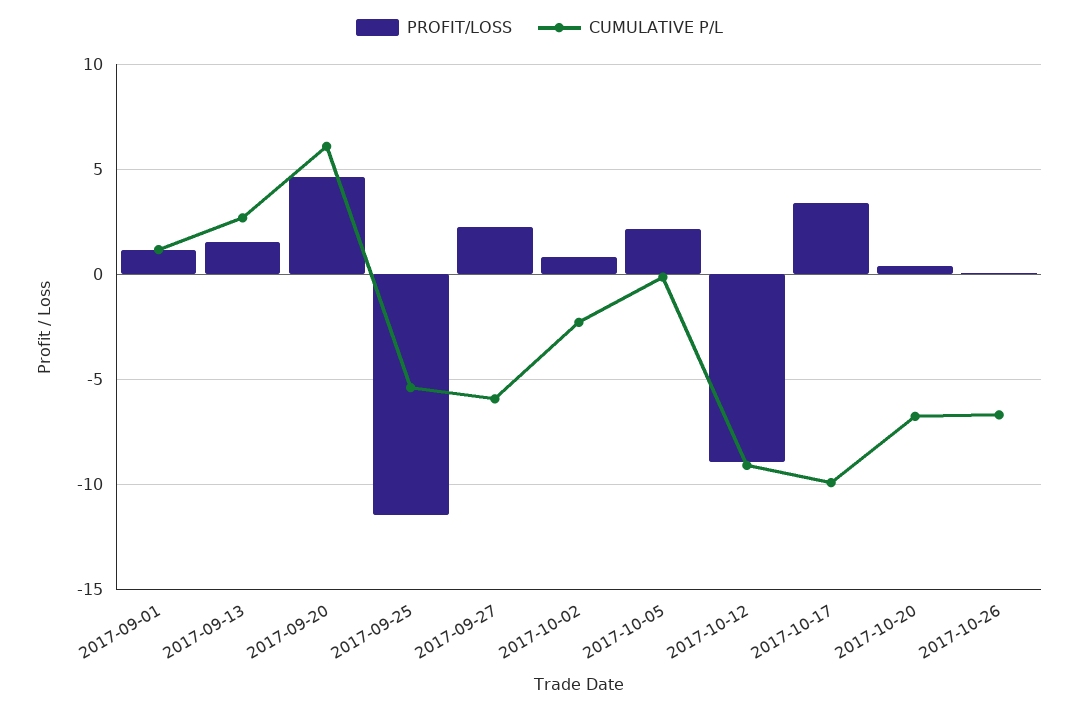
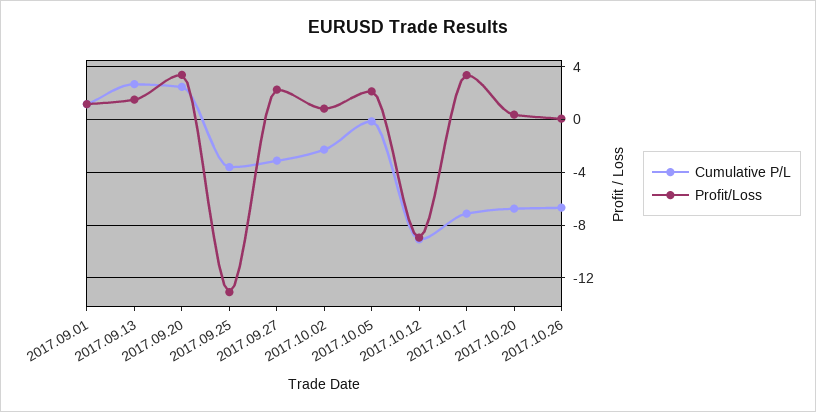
PROFIT/LOSS, 2017-09-20: 4.5 -> 3.5
CUMULATIVE P/L, 2017-09-20: 6 -> 2.5
PROFIT/LOSS, 2017-09-25: -11.5 -> -13
CUMULATIVE P/L, 2017-09-25: -5.5 -> -3.5
CUMULATIVE P/L, 2017-09-27: -6 -> -3
CUMULATIVE P/L, 2017-10-17: -10 -> -7

